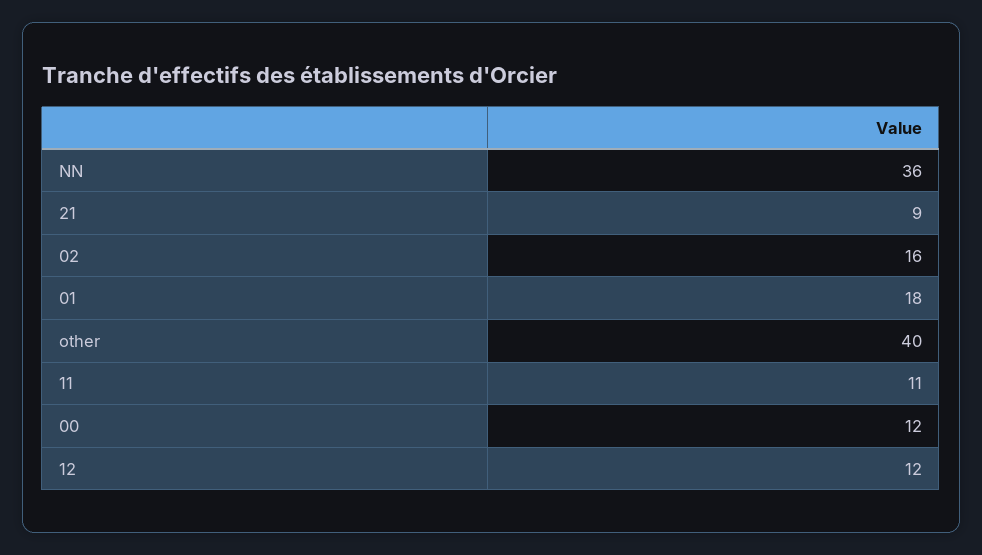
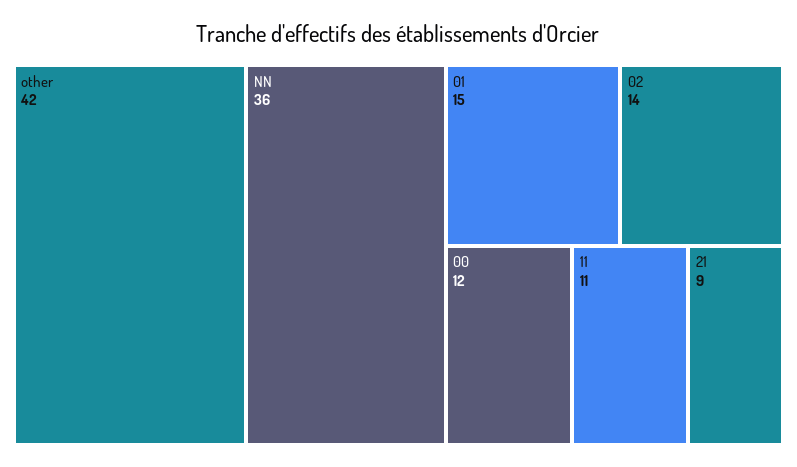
02: 16 -> 14
01: 18 -> 15
other: 40 -> 42
12: 12 -> none

